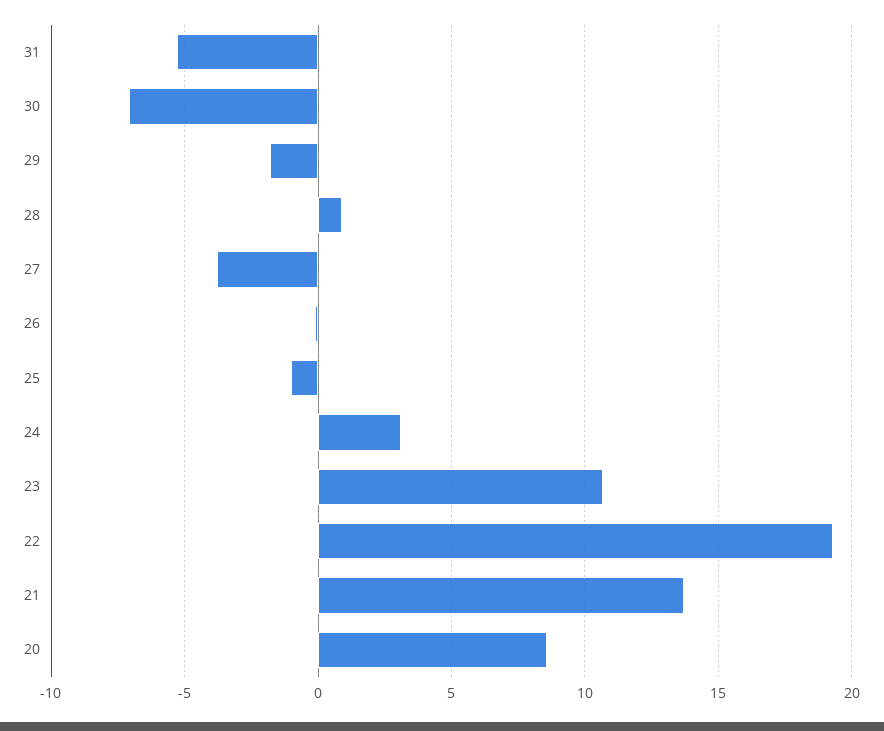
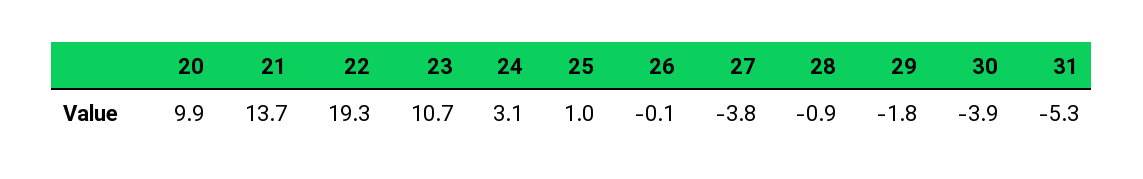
30: -7 -> -3.9
28: 1 -> -0.9
25: -1 -> 1
20: 8.5 -> 9.9

